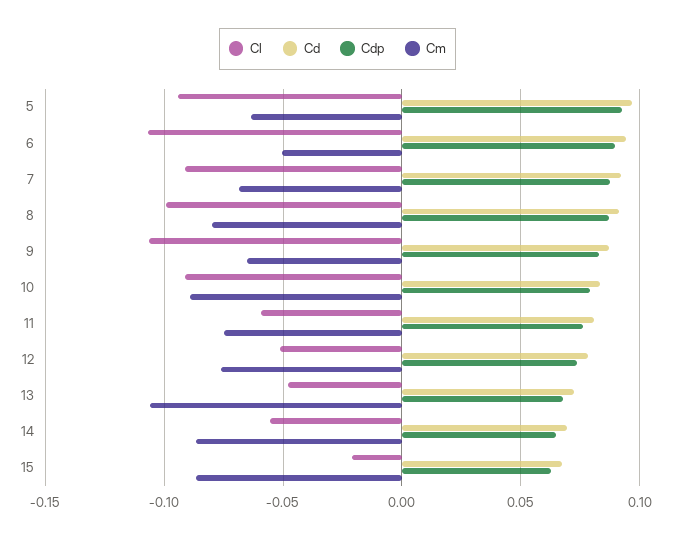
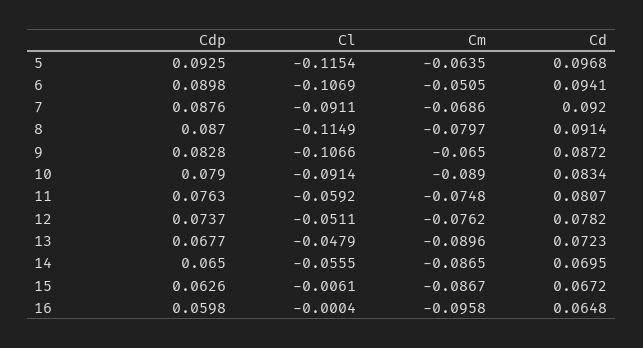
Cl, 5: -0.095 -> -0.1154
Cl, 8: -0.1 -> -0.1149
Cm, 13: -0.105 -> -0.0896
Cl, 15: -0.02 -> -0.0061
Cdp, 16: none -> 0.0598
Cl, 16: none -> -0.0004
Cm, 16: none -> -0.0958
Cd, 16: none -> 0.0648

